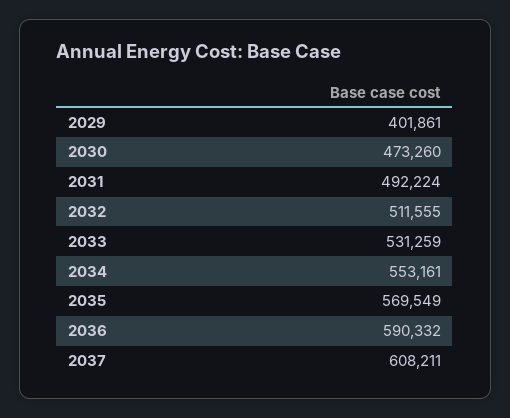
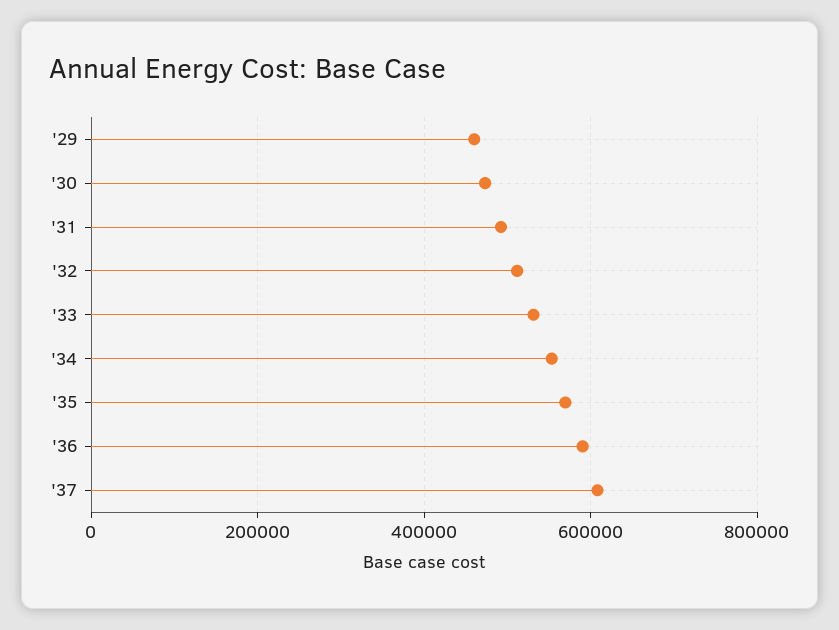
2029: 401861 -> 460000

